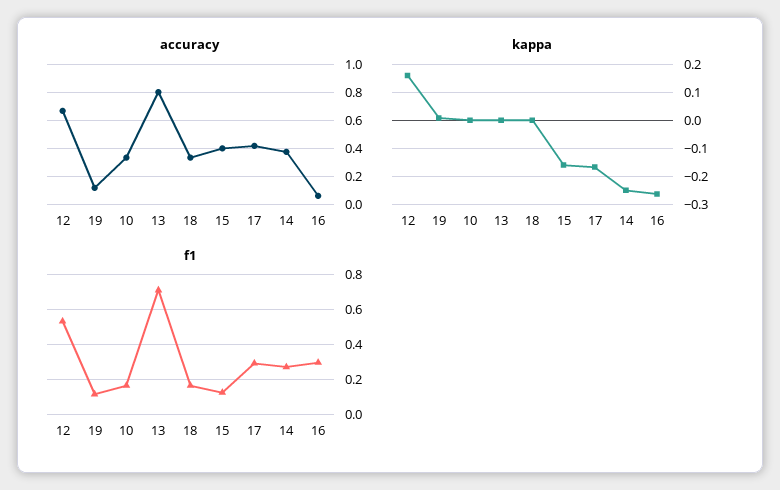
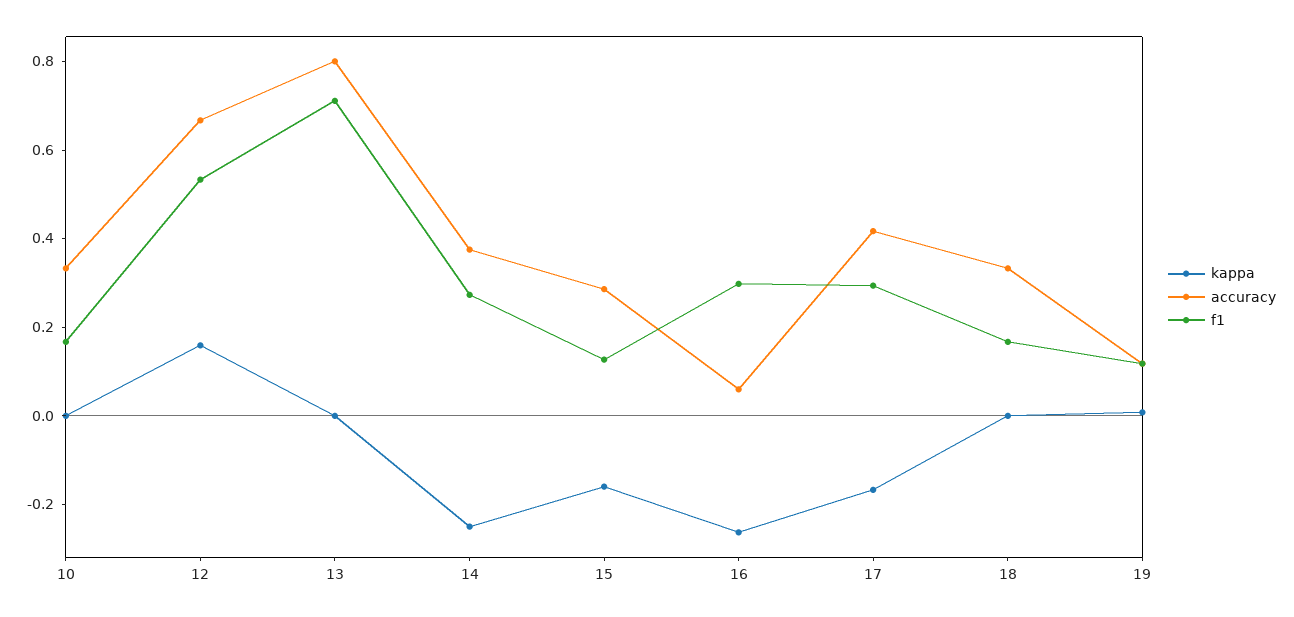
accuracy, 15: 0.4 -> 0.3

